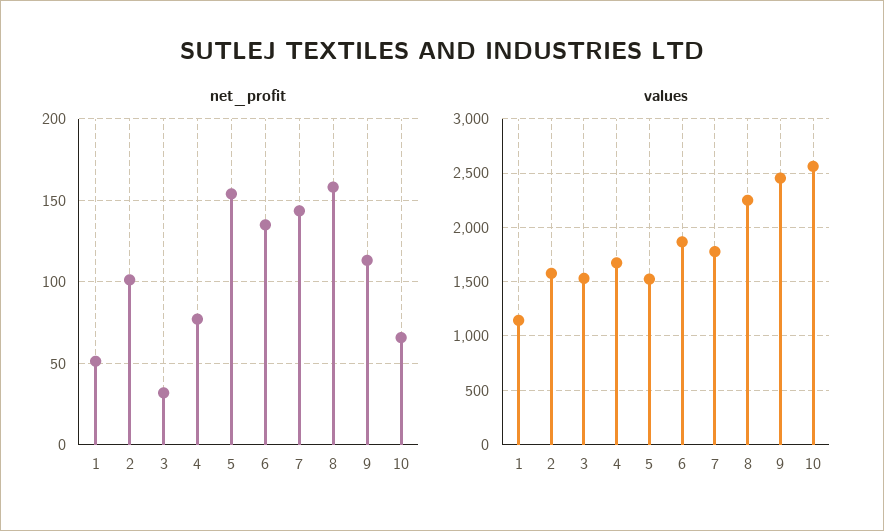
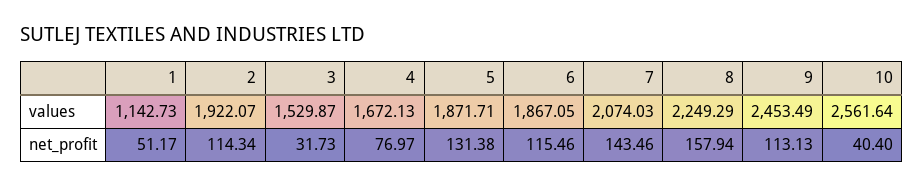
net_profit, 2: 100 -> 114.34
net_profit, 5: 155 -> 131.38
net_profit, 6: 135 -> 115.46
net_profit, 10: 65 -> 40.4
values, 2: 1600 -> 1922.07
values, 5: 1500 -> 1871.71
values, 7: 1800 -> 2074.03

